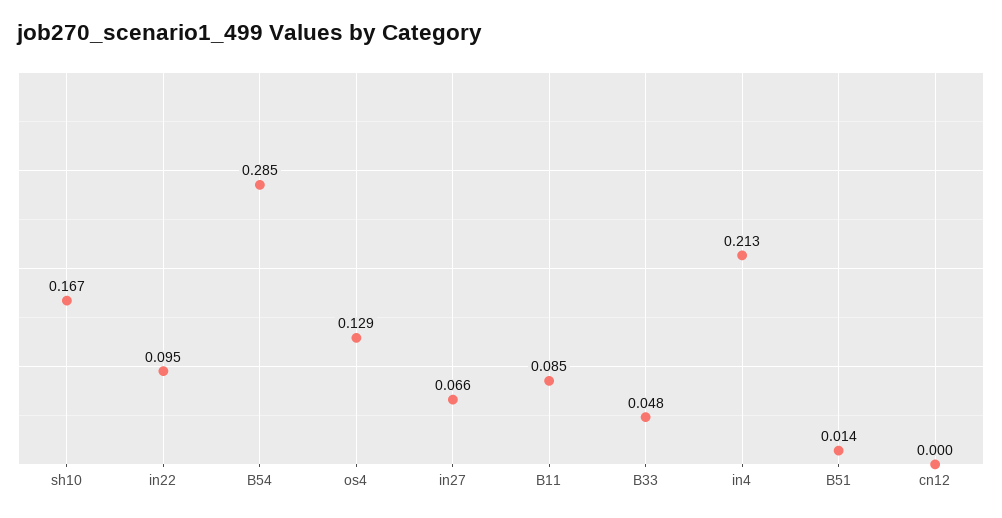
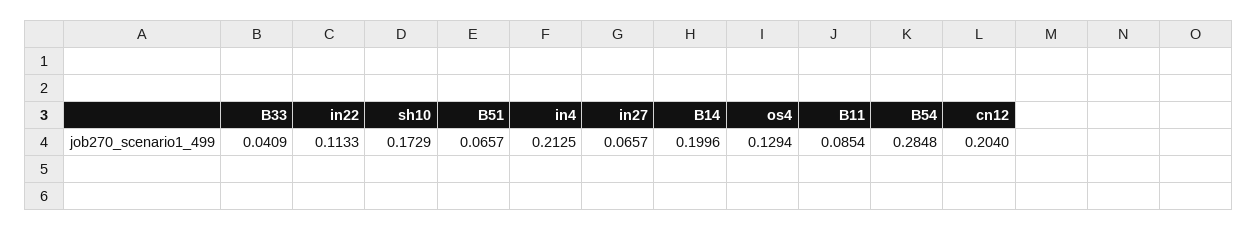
sh10: 0.167 -> 0.1729
in22: 0.095 -> 0.1133
B33: 0.048 -> 0.0409
B51: 0.014 -> 0.0657
cn12: 0 -> 0.204
B14: none -> 0.1996

